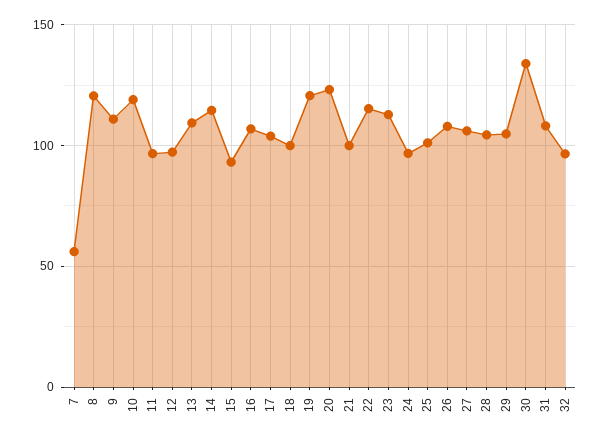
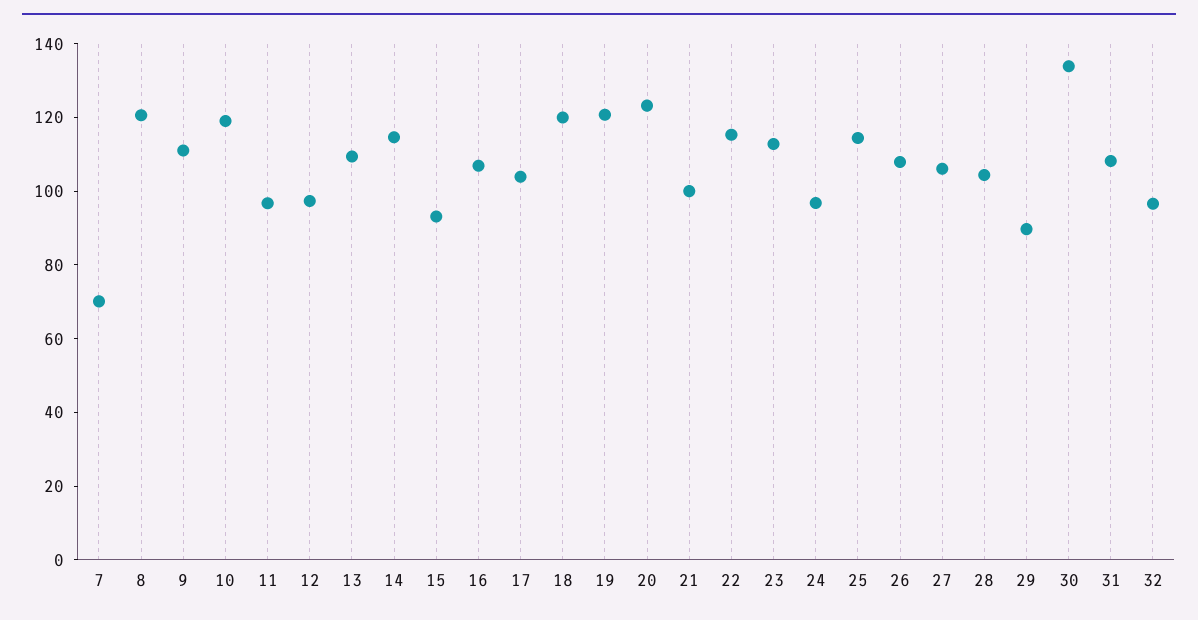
7: 55 -> 70
18: 100 -> 120
25: 100 -> 115
29: 105 -> 90

